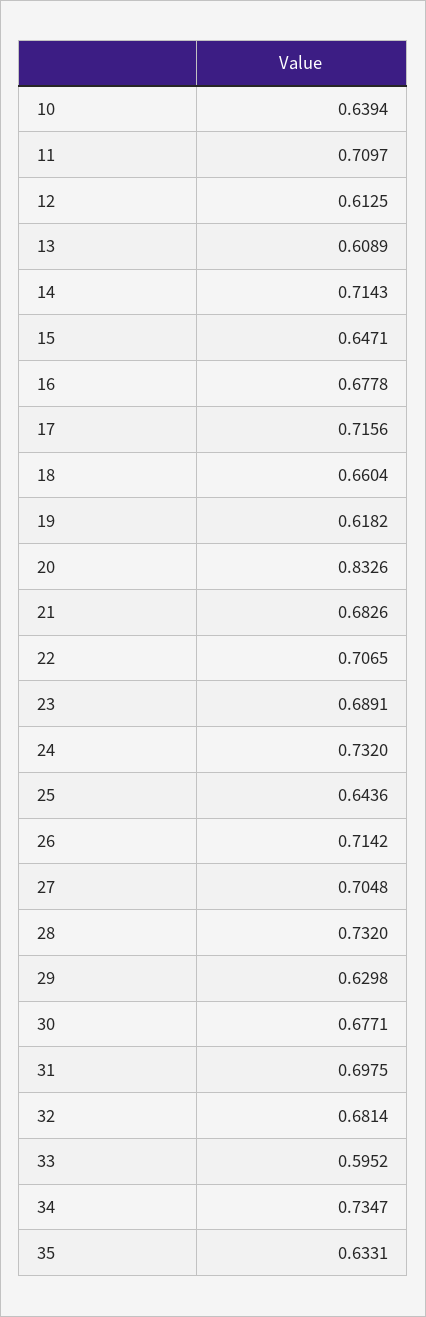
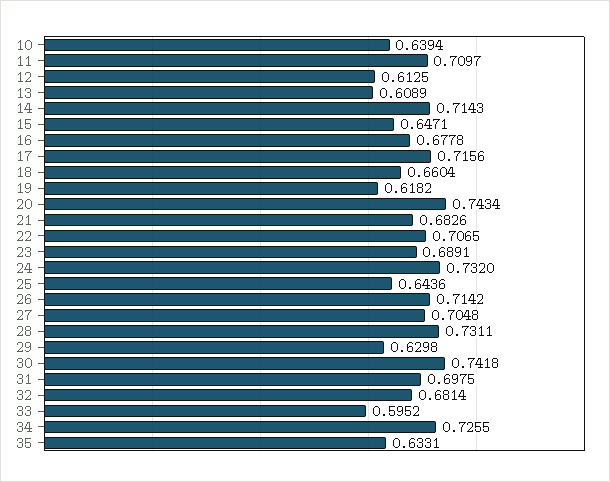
20: 0.8326 -> 0.7434
28: 0.732 -> 0.7311
30: 0.6771 -> 0.7418
34: 0.7347 -> 0.7255

